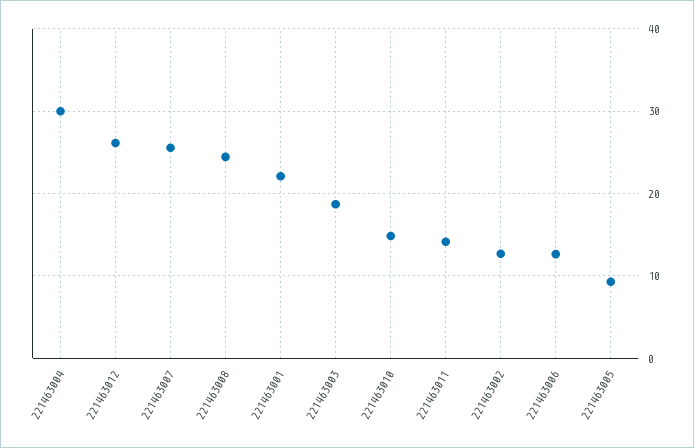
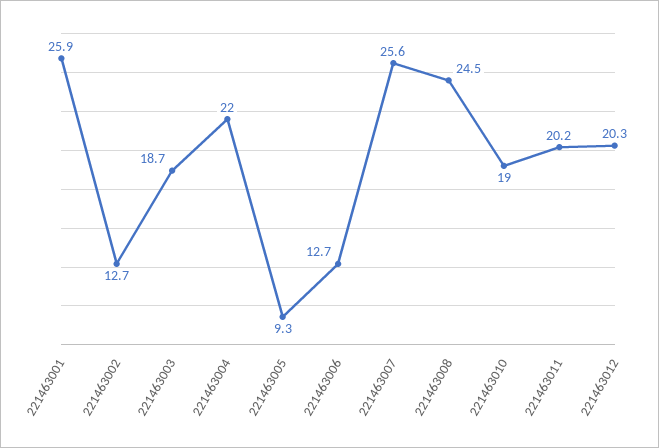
221463004: 30 -> 22
221463012: 26 -> 20.3
221463001: 22 -> 25.9
221463010: 15 -> 19
221463011: 14 -> 20.2

